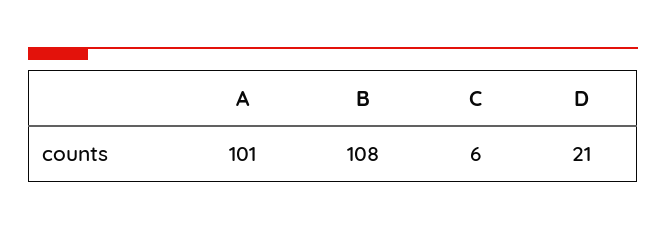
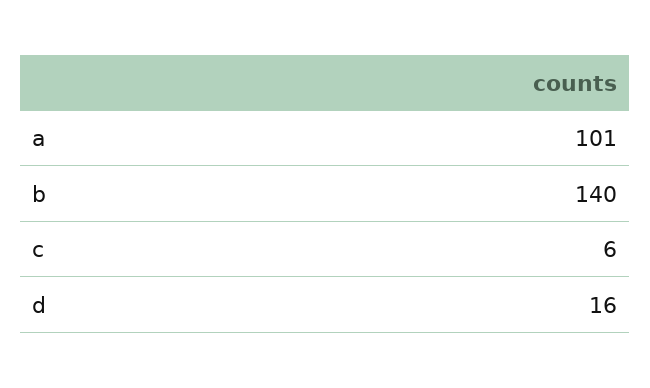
B: 108 -> 140
D: 21 -> 16

